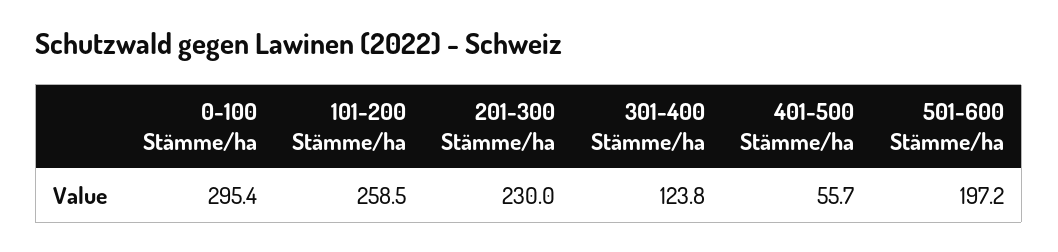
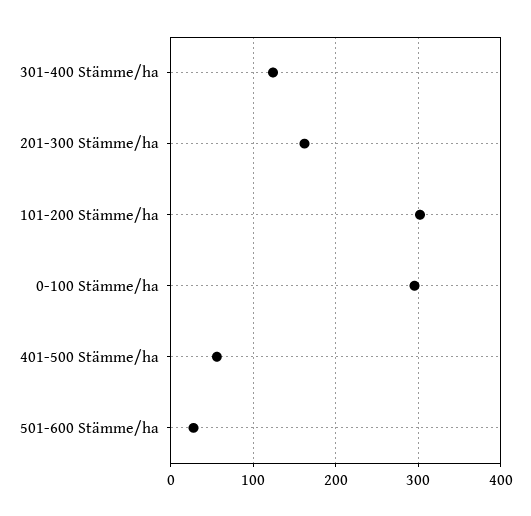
101-200 Stämme/ha: 258.5 -> 300
201-300 Stämme/ha: 230 -> 160
501-600 Stämme/ha: 197.2 -> 30

